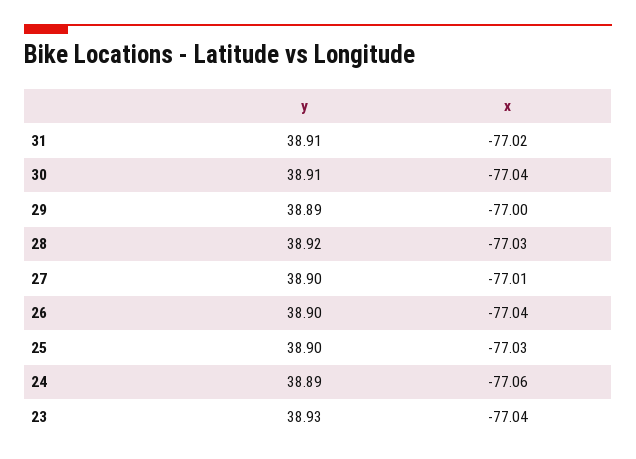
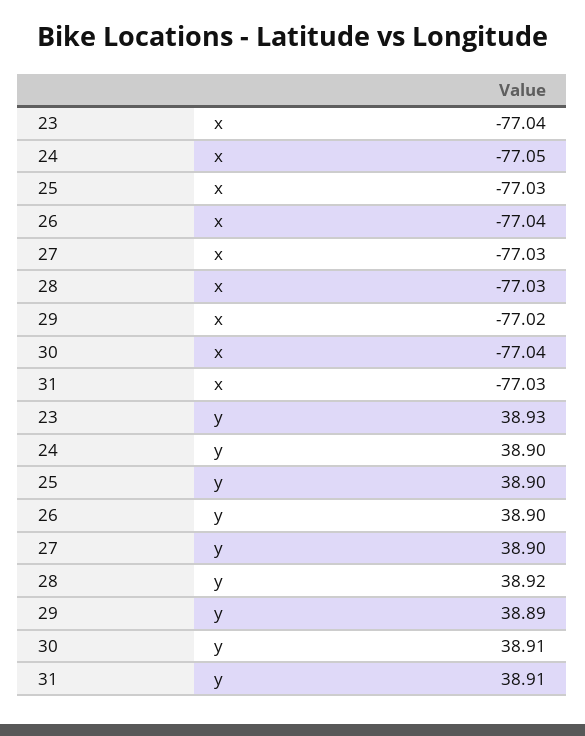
x, 31: -77.02 -> -77.03
x, 29: -77 -> -77.02
x, 27: -77.01 -> -77.03
y, 24: 38.89 -> 38.9
x, 24: -77.06 -> -77.05

